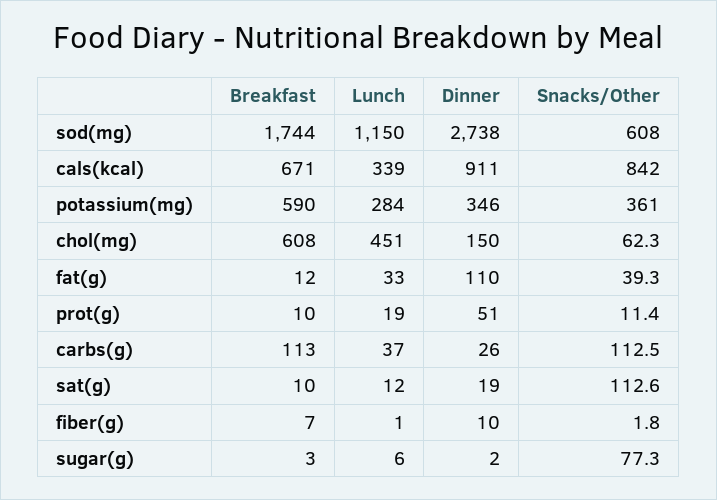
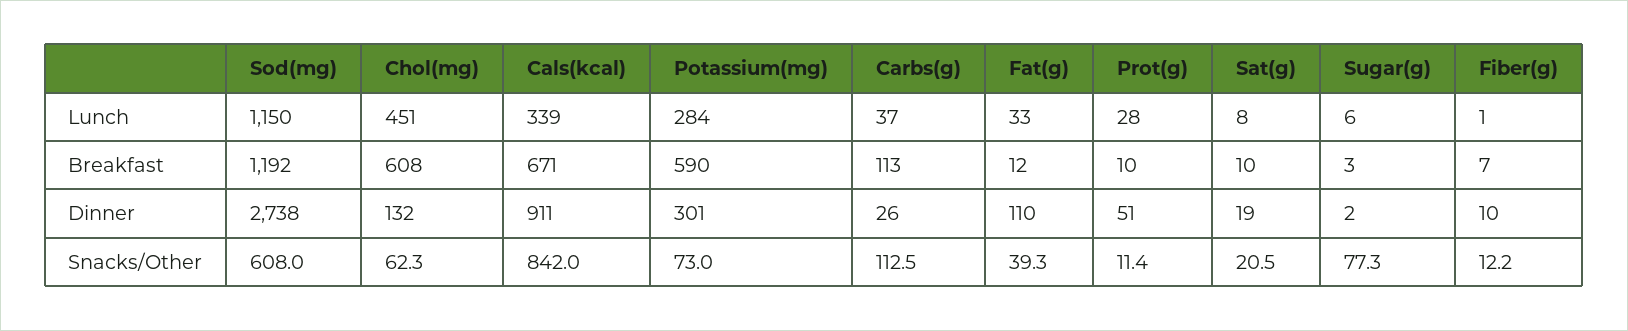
Breakfast, sod(mg): 1744 -> 1192
Dinner, potassium(mg): 346 -> 301
Snacks/Other, potassium(mg): 361 -> 73
Dinner, chol(mg): 150 -> 132
Lunch, prot(g): 19 -> 28
Lunch, sat(g): 12 -> 8
Snacks/Other, sat(g): 112.6 -> 20.5
Snacks/Other, fiber(g): 1.8 -> 12.2

